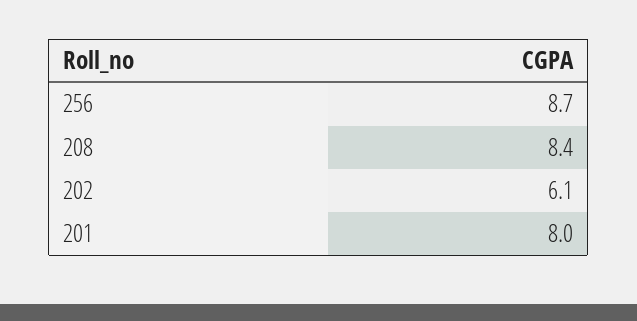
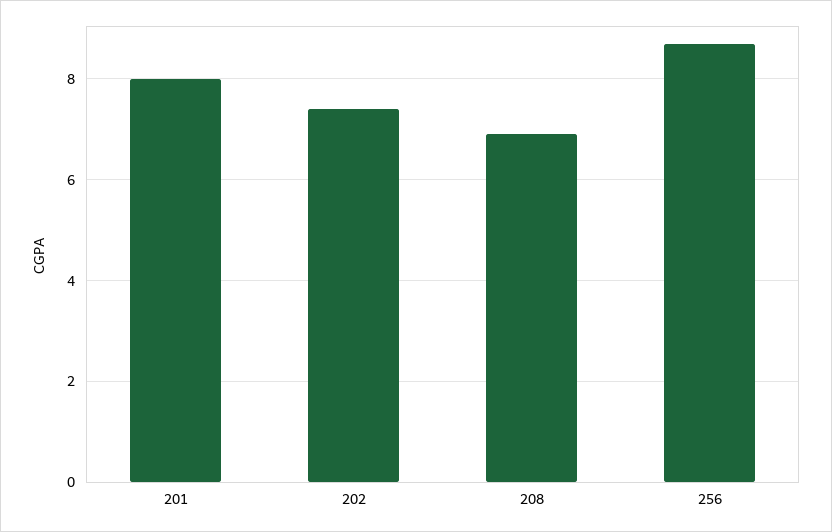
208: 8.4 -> 7
202: 6.1 -> 7.5

